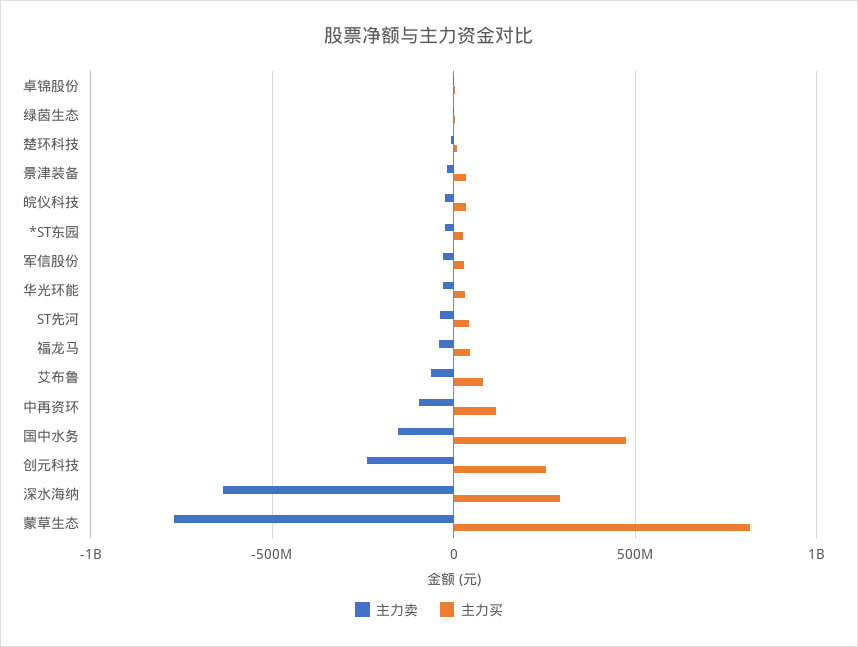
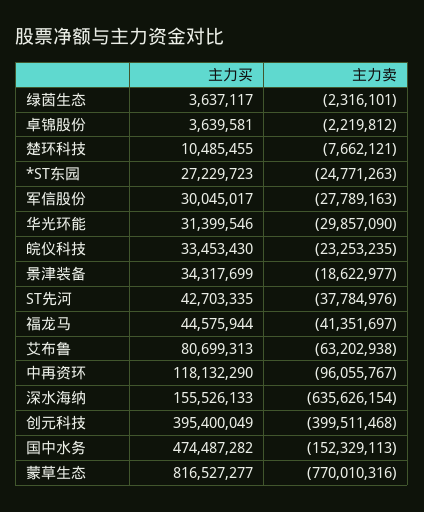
主力卖, 创元科技: -250000000 -> -399511468
主力买, 创元科技: 250000000 -> 395400049
主力买, 深水海纳: 300000000 -> 155526133

